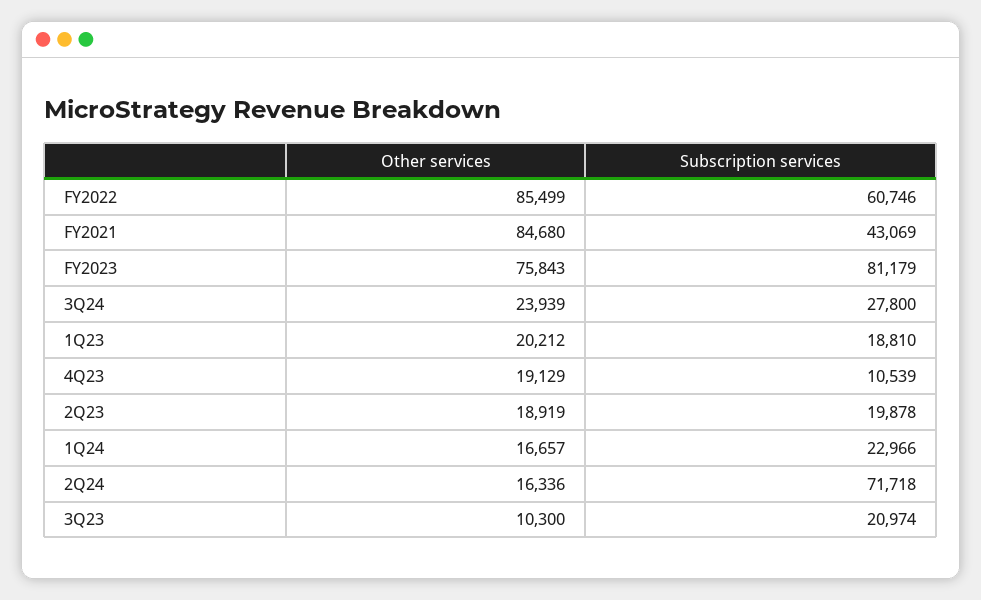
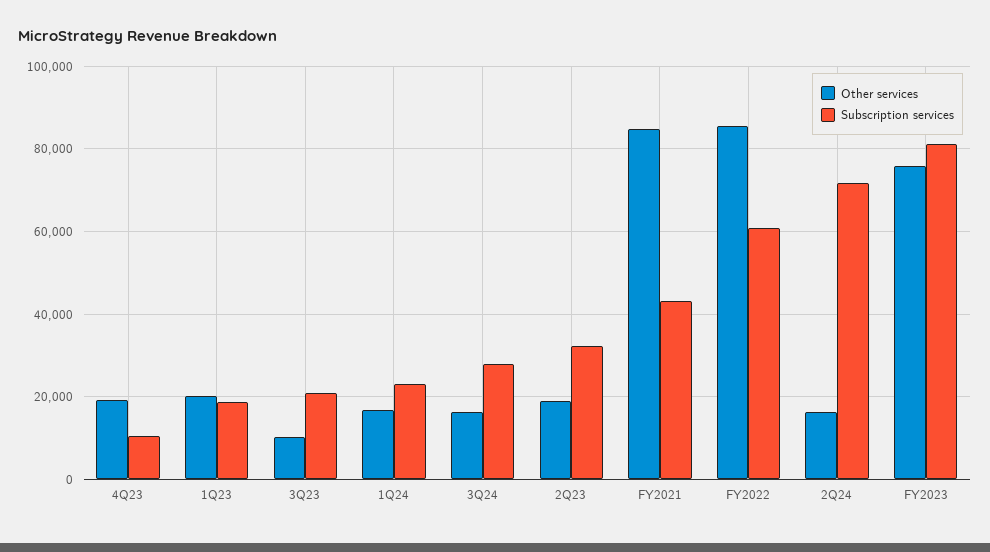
Other services, 3Q24: 23939 -> 16000
Subscription services, 2Q23: 19878 -> 32000

